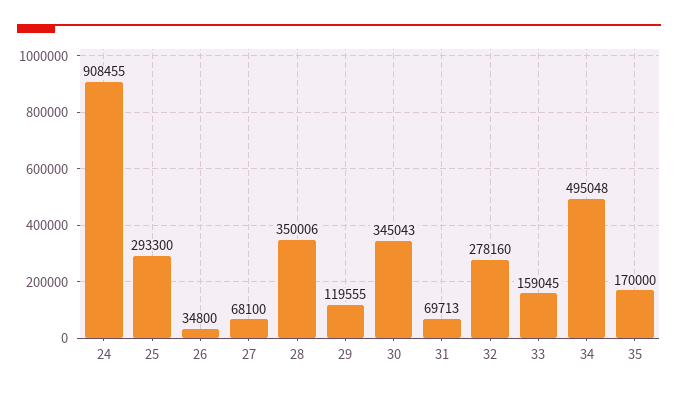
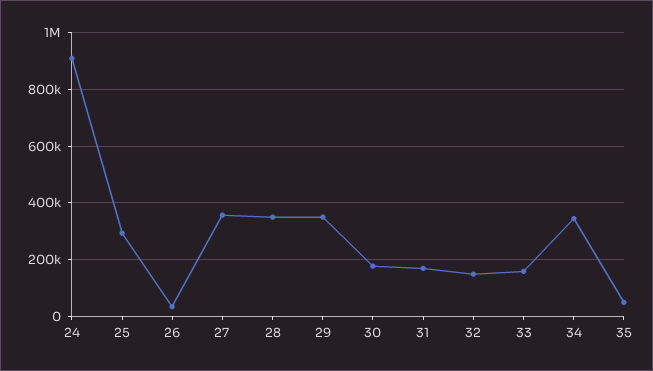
27: 68100 -> 350000
29: 119555 -> 350000
30: 345043 -> 175000
31: 69713 -> 175000
32: 278160 -> 150000
34: 495048 -> 350000
35: 170000 -> 50000

